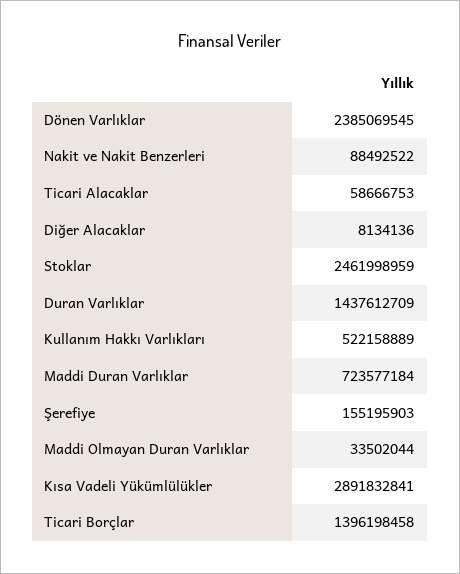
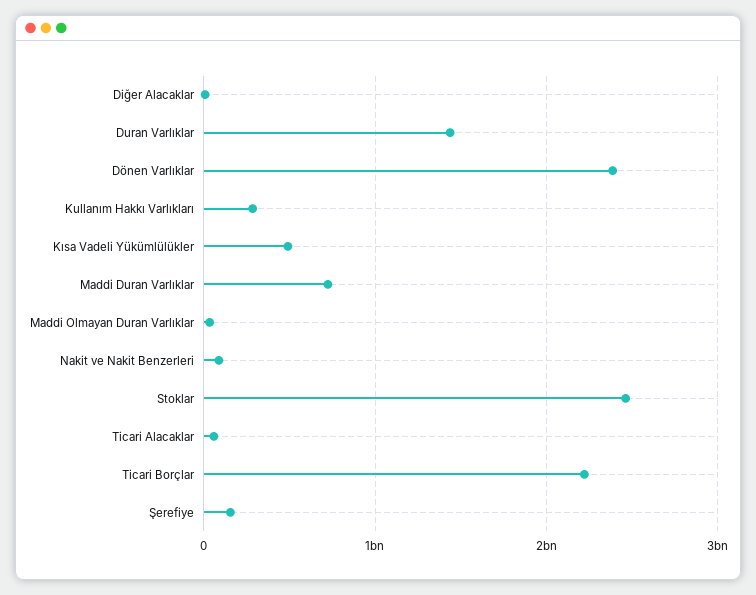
Kullanım Hakkı Varlıkları: 522158889 -> 300000000
Kısa Vadeli Yükümlülükler: 2891832841 -> 500000000
Ticari Borçlar: 1396198458 -> 2200000000

